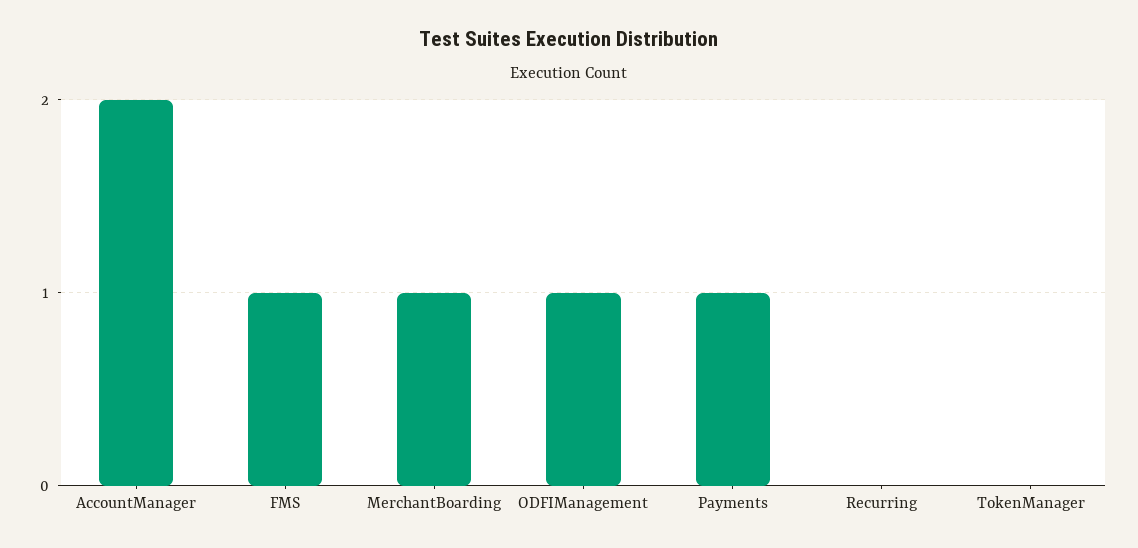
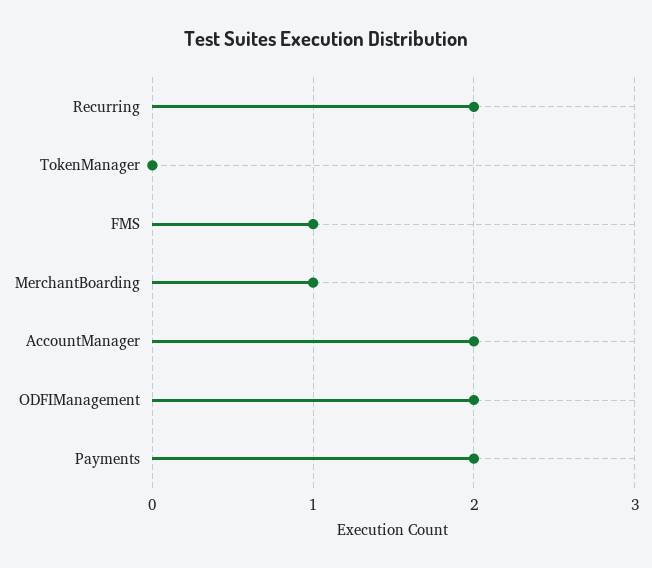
ODFIManagement: 1 -> 2
Payments: 1 -> 2
Recurring: 0 -> 2

